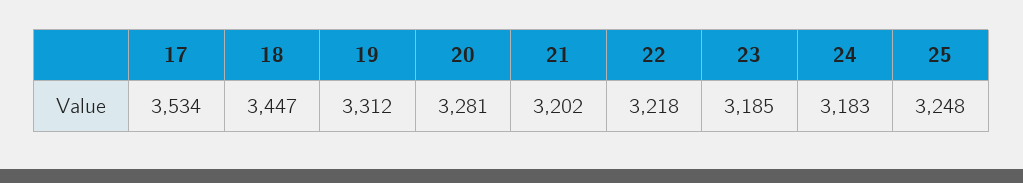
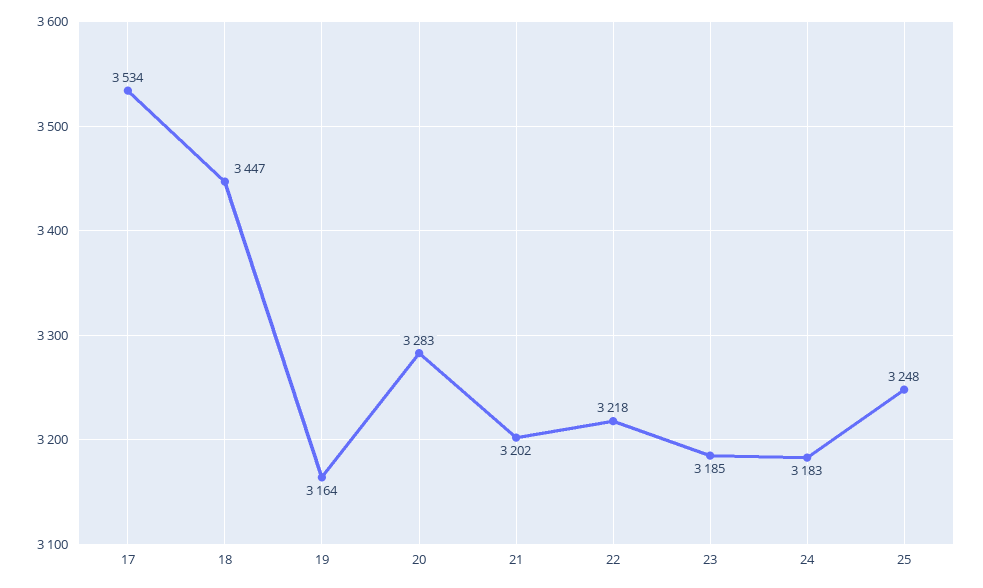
19: 3312 -> 3164
20: 3281 -> 3283

